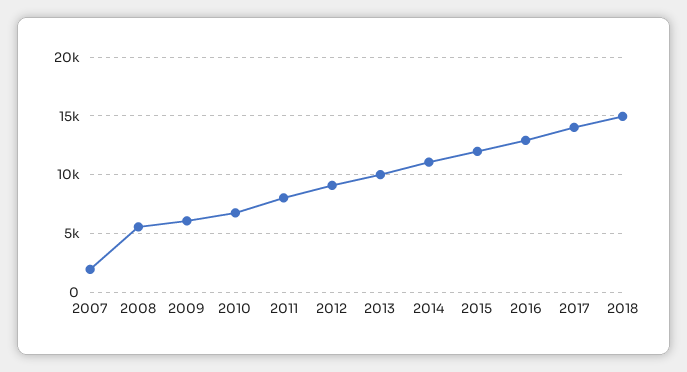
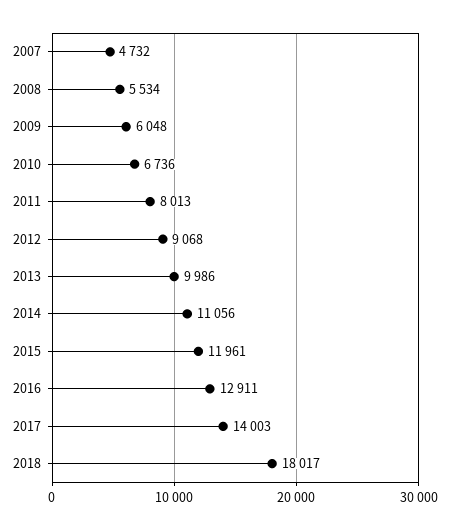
2007: 2000 -> 4732
2018: 15000 -> 18017

